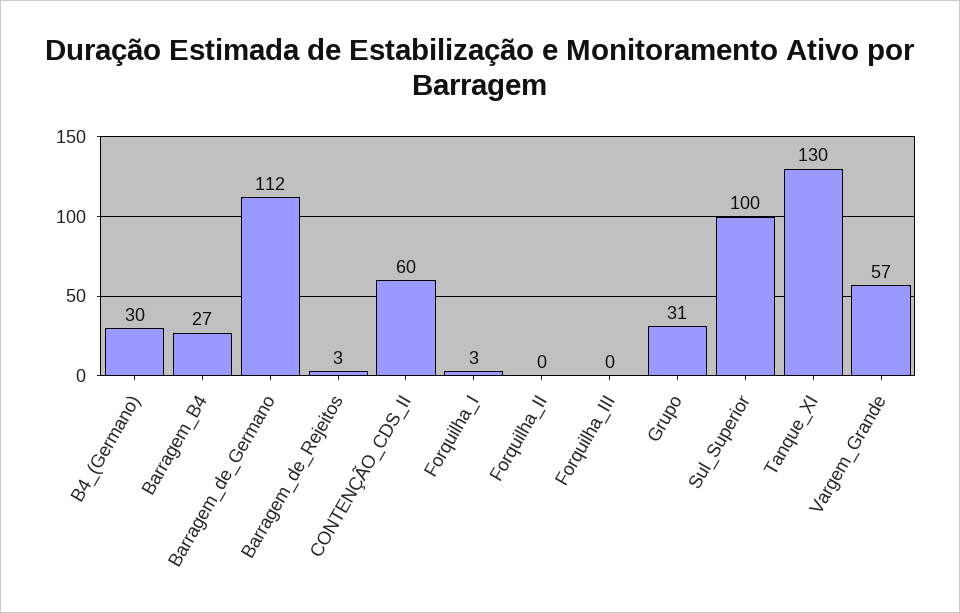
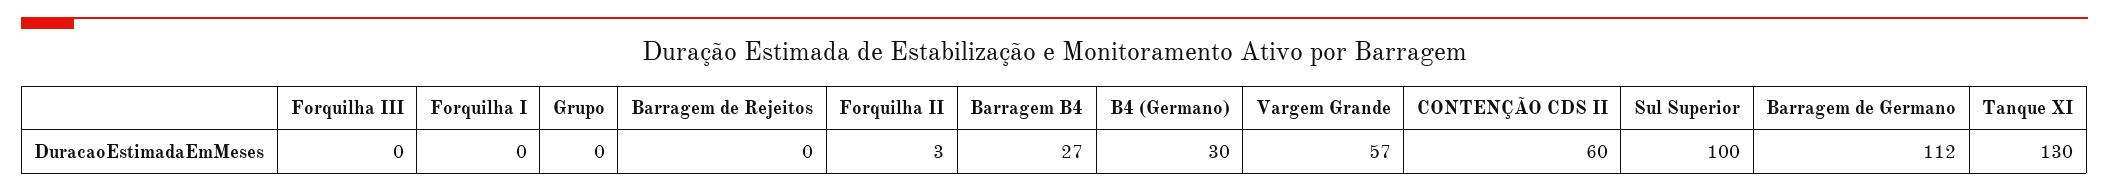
Barragem_de_Rejeitos: 3 -> 0
Forquilha_I: 3 -> 0
Forquilha_II: 0 -> 3
Grupo: 31 -> 0

